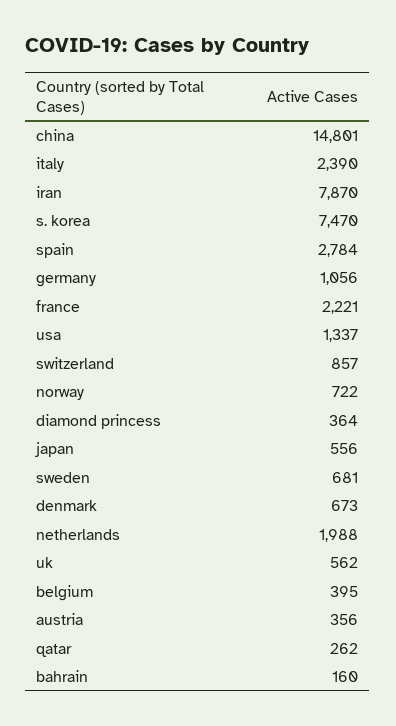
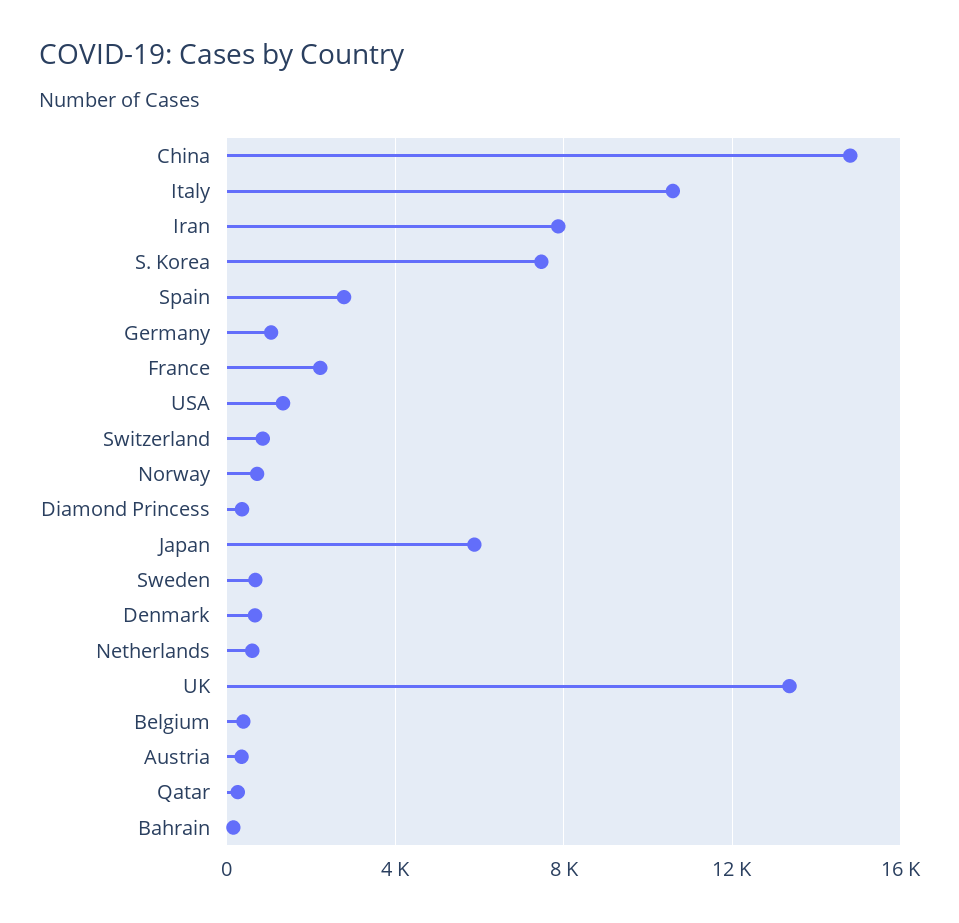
italy: 2390 -> 10500
japan: 556 -> 6000
netherlands: 1988 -> 500
uk: 562 -> 13500

